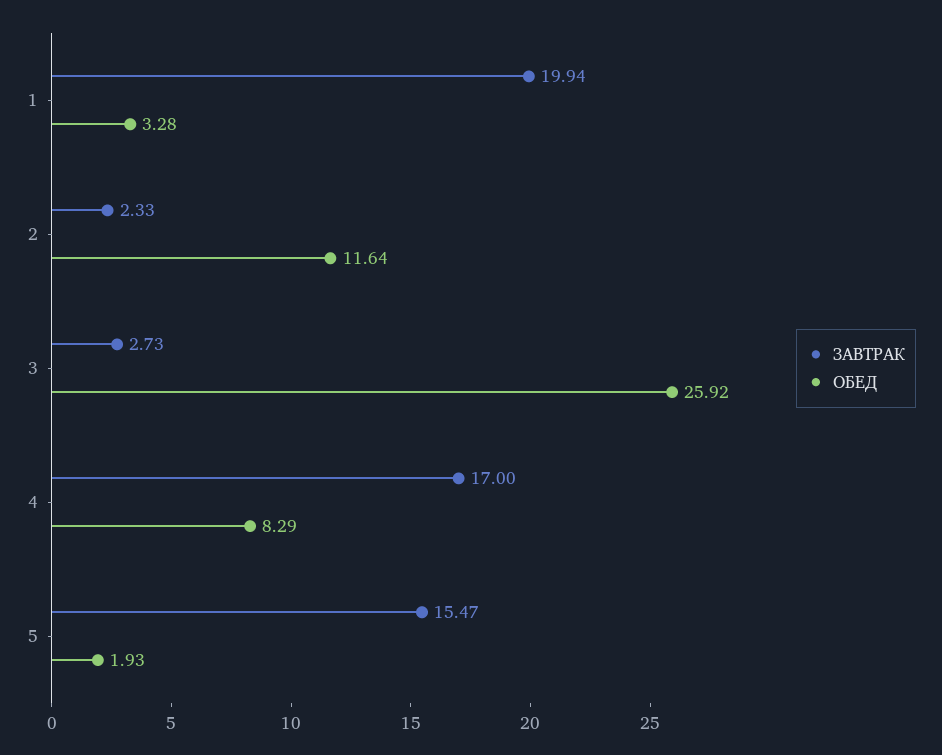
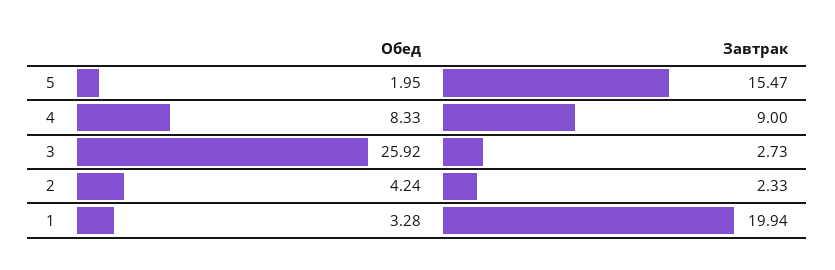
ОБЕД, 2: 11.64 -> 4.24
ЗАВТРАК, 4: 17 -> 9
ОБЕД, 4: 8.29 -> 8.33
ОБЕД, 5: 1.93 -> 1.95

